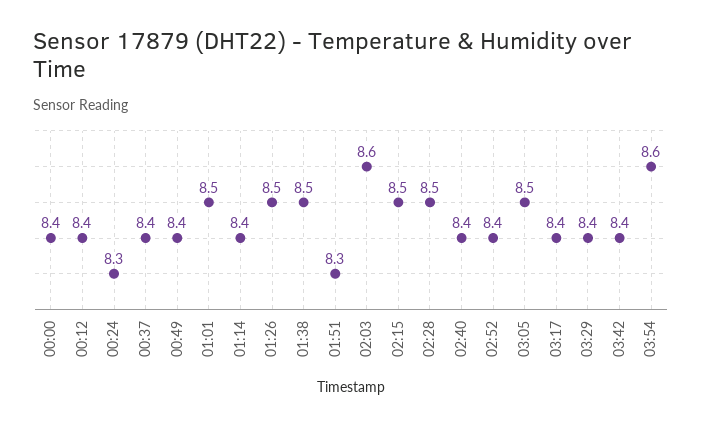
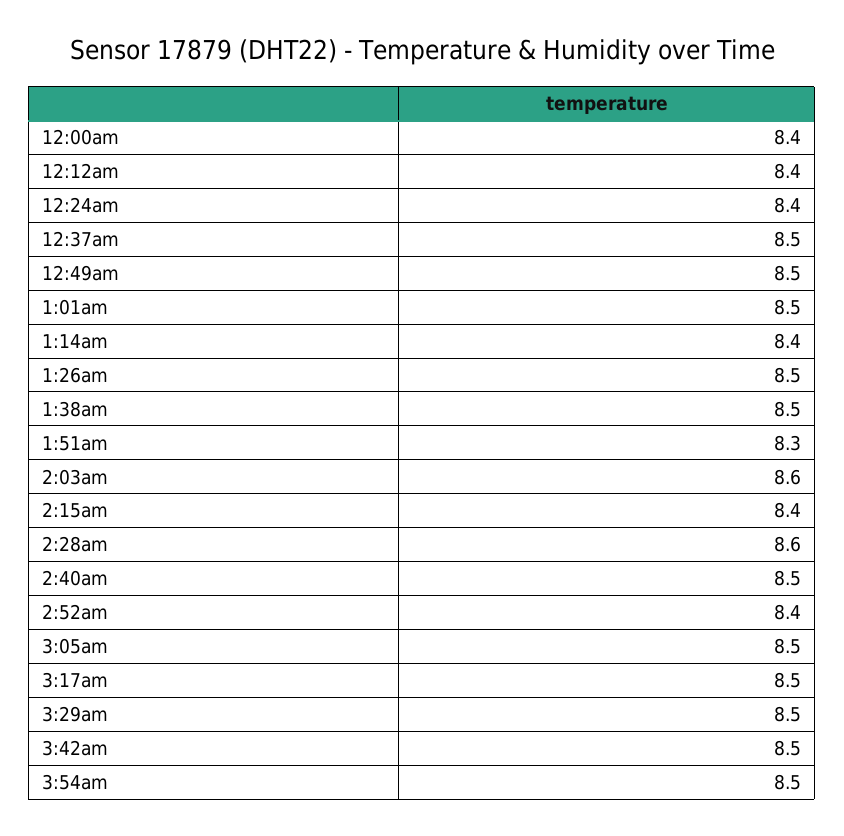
00:24: 8.3 -> 8.4
00:37: 8.4 -> 8.5
00:49: 8.4 -> 8.5
02:15: 8.5 -> 8.4
02:28: 8.5 -> 8.6
02:40: 8.4 -> 8.5
03:17: 8.4 -> 8.5
03:29: 8.4 -> 8.5
03:42: 8.4 -> 8.5
03:54: 8.6 -> 8.5

